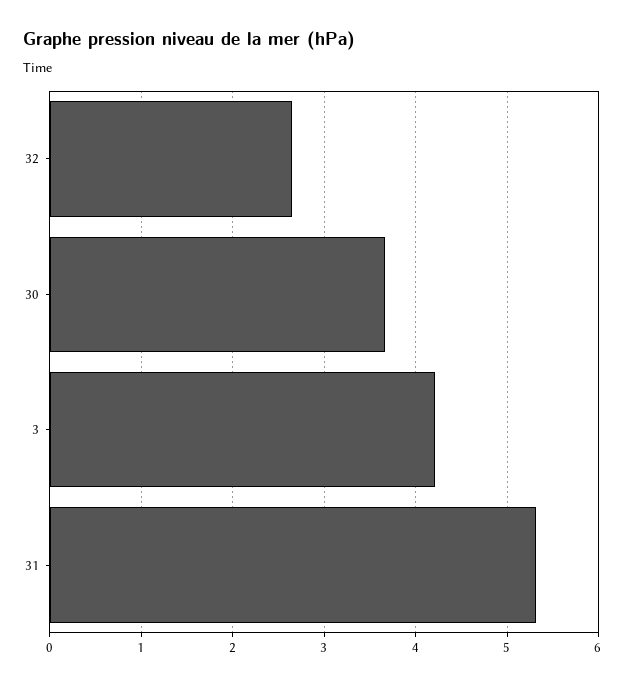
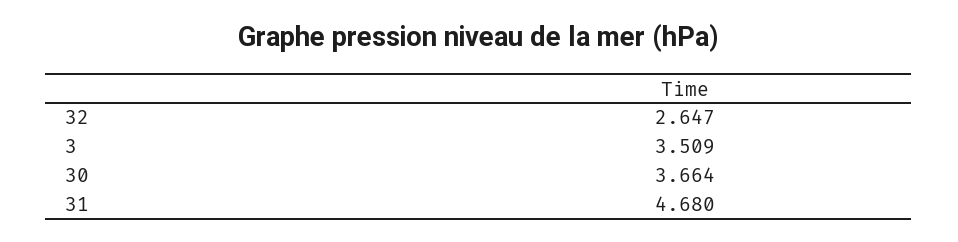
3: 4.2 -> 3.509
31: 5.3 -> 4.68

